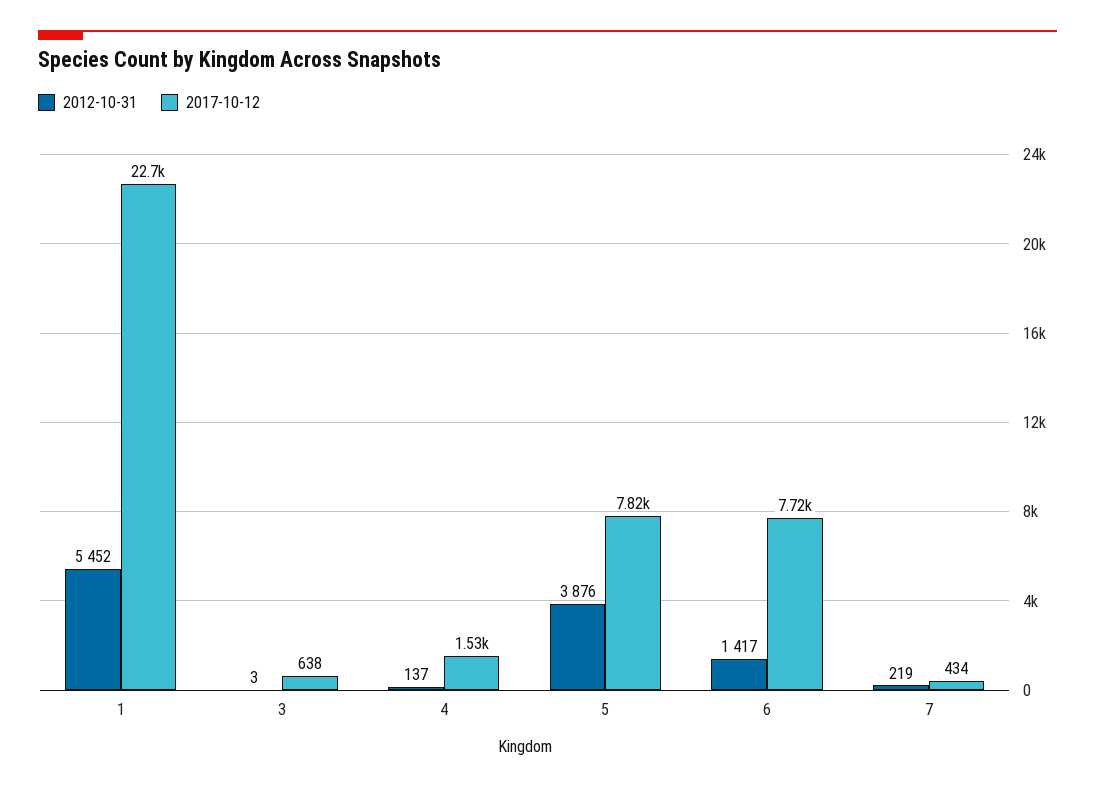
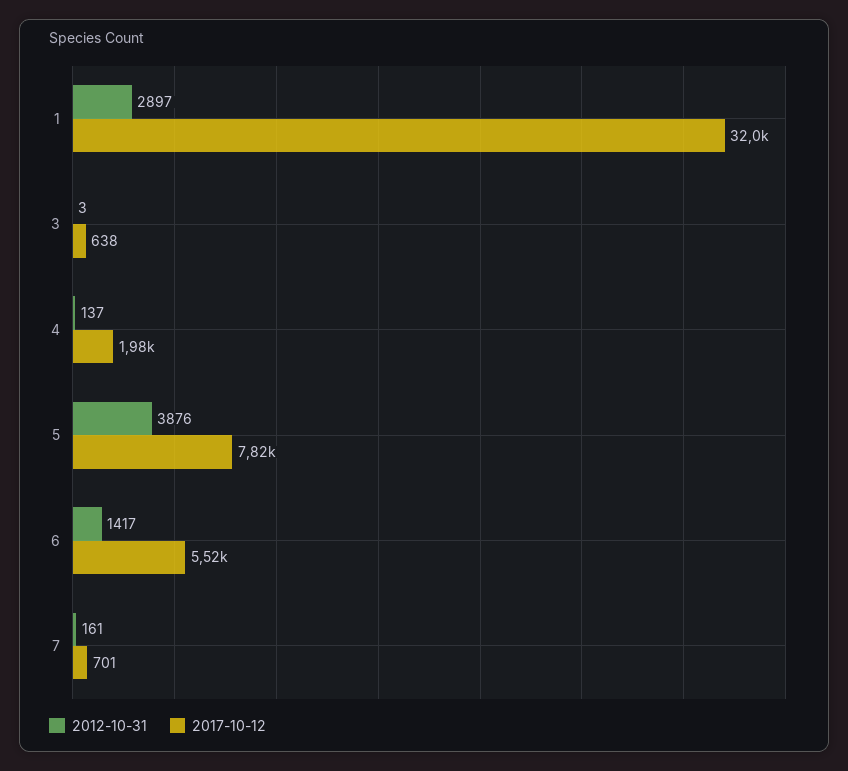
2012-10-31, 1: 5452 -> 2897
2017-10-12, 1: 22700 -> 32000
2017-10-12, 4: 1530 -> 1980
2017-10-12, 6: 7720 -> 5520
2012-10-31, 7: 219 -> 161
2017-10-12, 7: 434 -> 701

